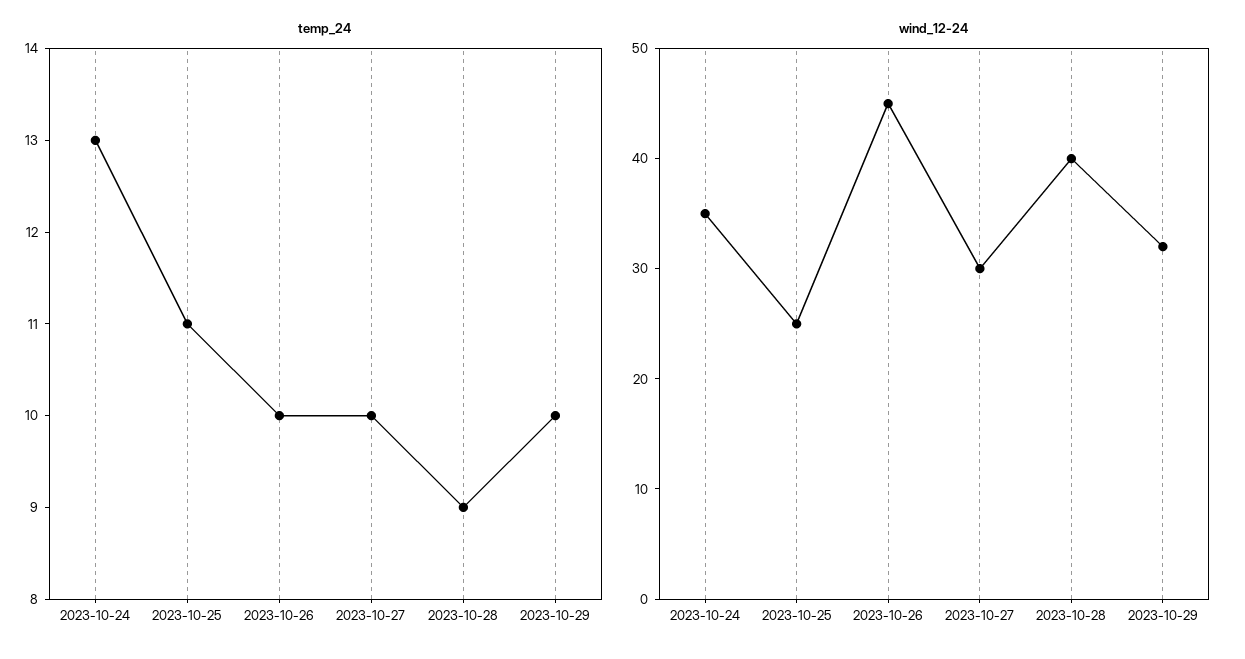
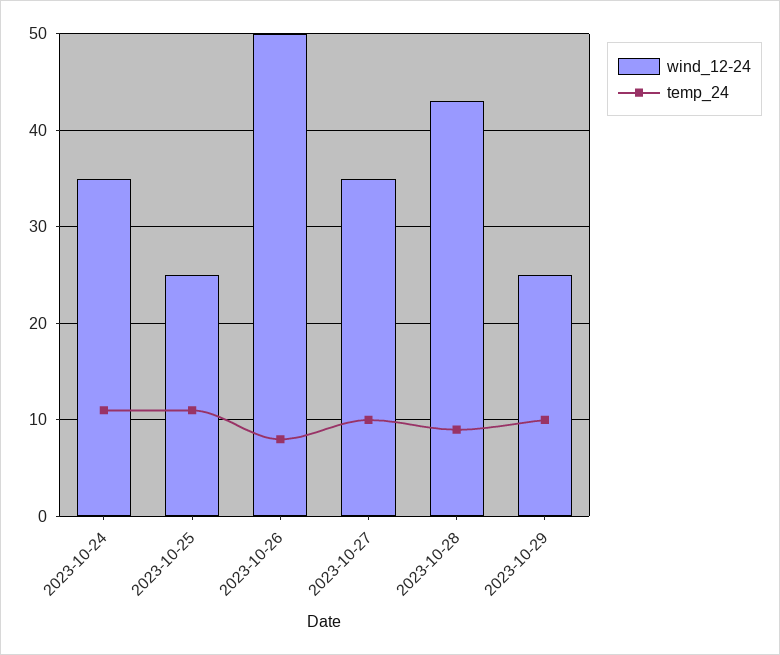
temp_24, 2023-10-24: 13 -> 11
temp_24, 2023-10-26: 10 -> 8
wind_12-24, 2023-10-26: 45 -> 50
wind_12-24, 2023-10-27: 30 -> 35
wind_12-24, 2023-10-28: 40 -> 43
wind_12-24, 2023-10-29: 32 -> 25

